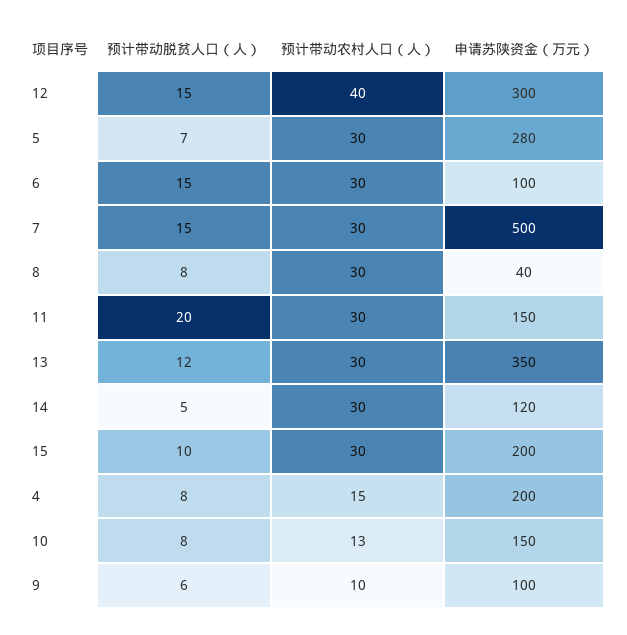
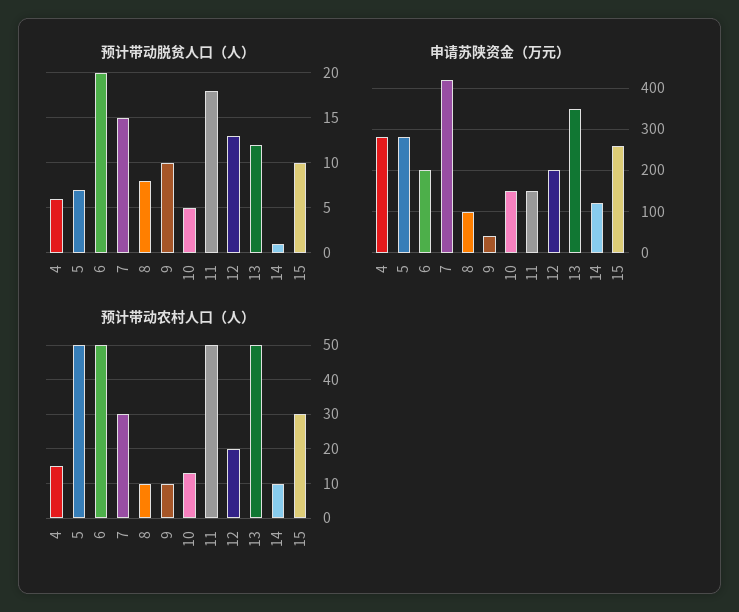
预计带动脱贫人口（人）, 12: 15 -> 13
预计带动农村人口（人）, 12: 40 -> 20
申请苏陕资金（万元）, 12: 300 -> 200
预计带动农村人口（人）, 5: 30 -> 50
预计带动脱贫人口（人）, 6: 15 -> 20
预计带动农村人口（人）, 6: 30 -> 50
申请苏陕资金（万元）, 6: 100 -> 200
申请苏陕资金（万元）, 7: 500 -> 420
预计带动农村人口（人）, 8: 30 -> 10
申请苏陕资金（万元）, 8: 40 -> 100
预计带动脱贫人口（人）, 11: 20 -> 18
预计带动农村人口（人）, 11: 30 -> 50
预计带动农村人口（人）, 13: 30 -> 50
预计带动脱贫人口（人）, 14: 5 -> 1
预计带动农村人口（人）, 14: 30 -> 10
申请苏陕资金（万元）, 15: 200 -> 260
预计带动脱贫人口（人）, 4: 8 -> 6
申请苏陕资金（万元）, 4: 200 -> 280
预计带动脱贫人口（人）, 10: 8 -> 5
预计带动脱贫人口（人）, 9: 6 -> 10
申请苏陕资金（万元）, 9: 100 -> 40

